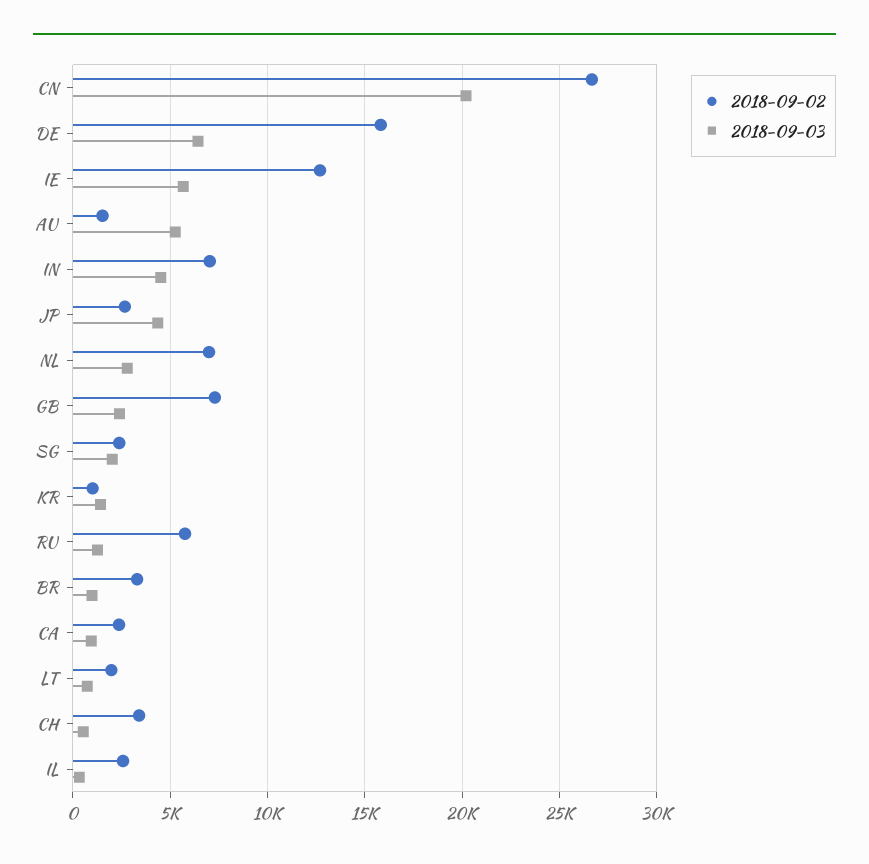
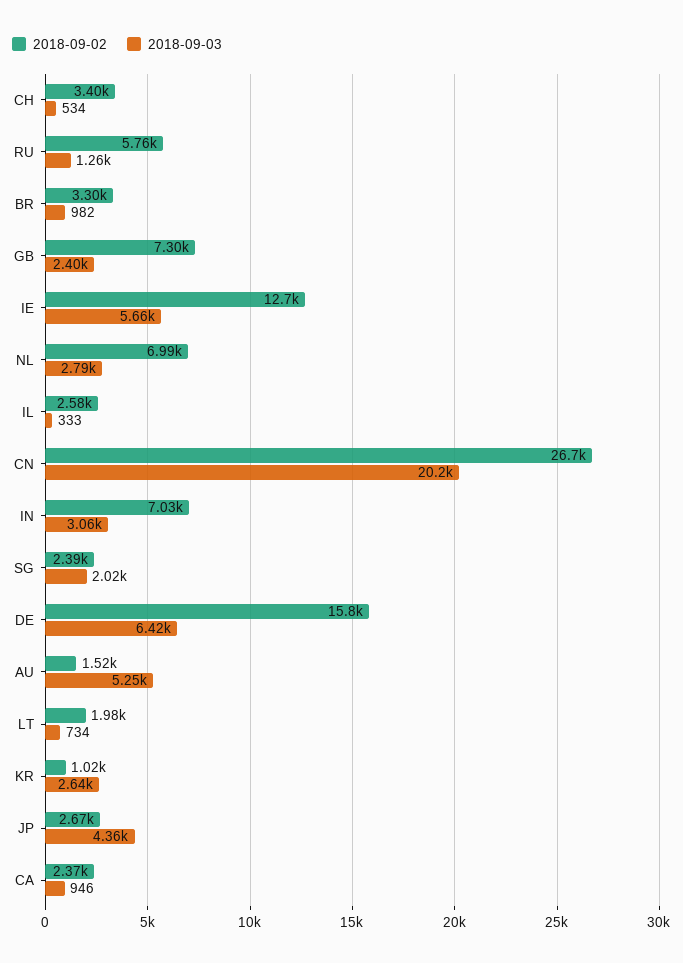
2018-09-03, IN: 4500 -> 3060
2018-09-03, KR: 1500 -> 2640

